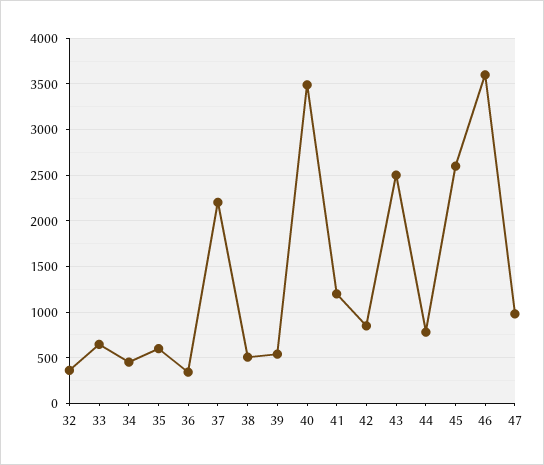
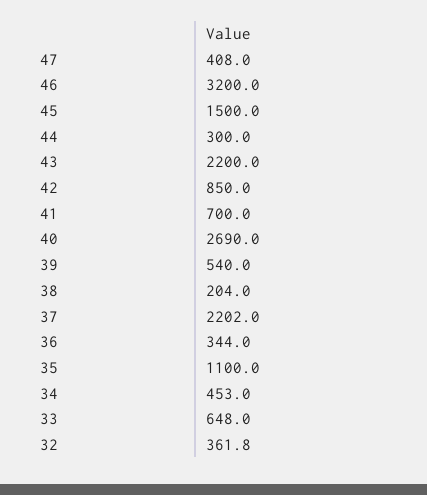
35: 600 -> 1100
38: 500 -> 204
40: 3500 -> 2690
41: 1200 -> 700
43: 2500 -> 2200
44: 800 -> 300
45: 2600 -> 1500
46: 3600 -> 3200
47: 1000 -> 408

